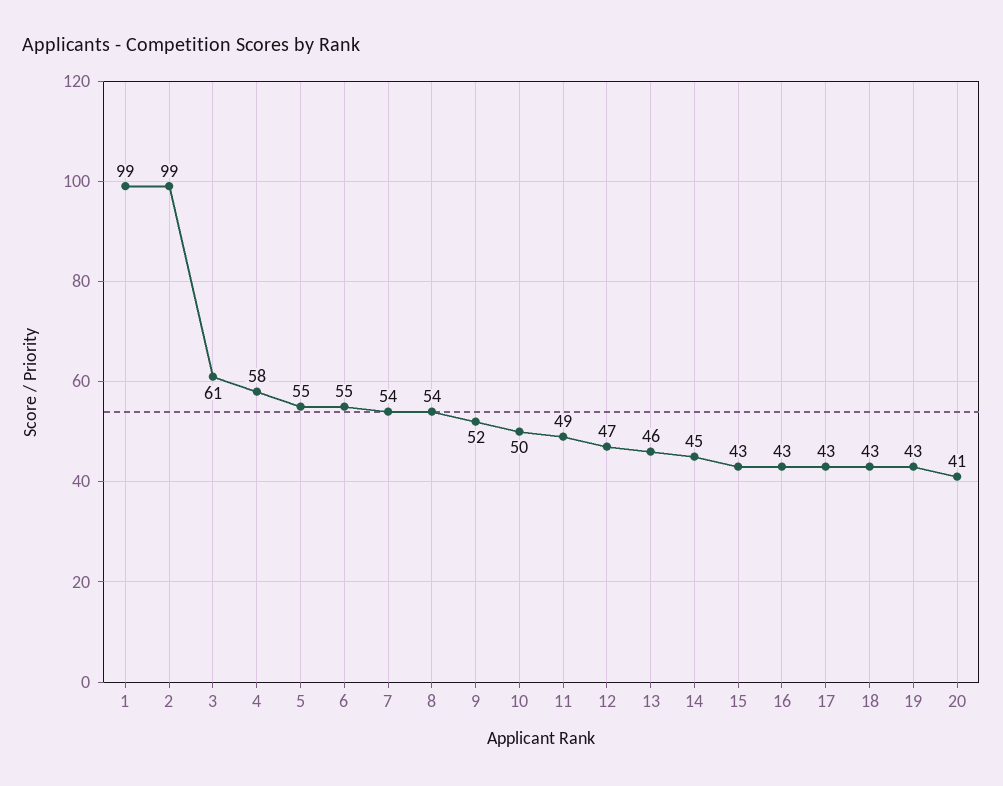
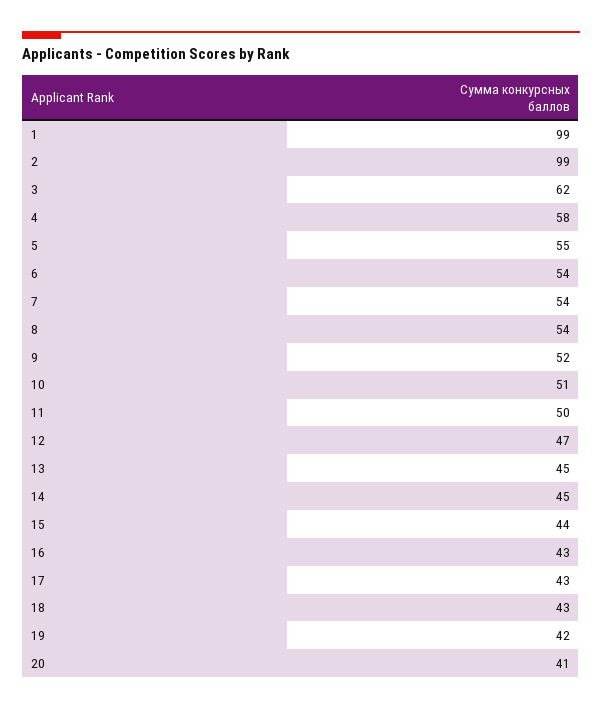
3: 61 -> 62
6: 55 -> 54
10: 50 -> 51
11: 49 -> 50
13: 46 -> 45
15: 43 -> 44
19: 43 -> 42

